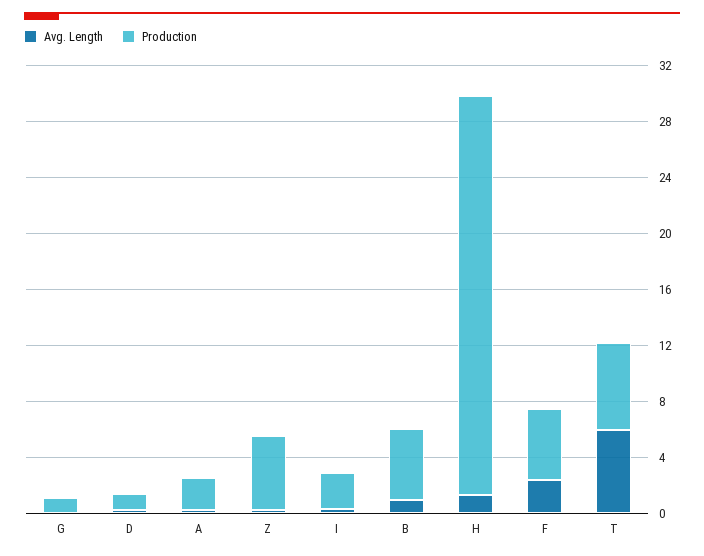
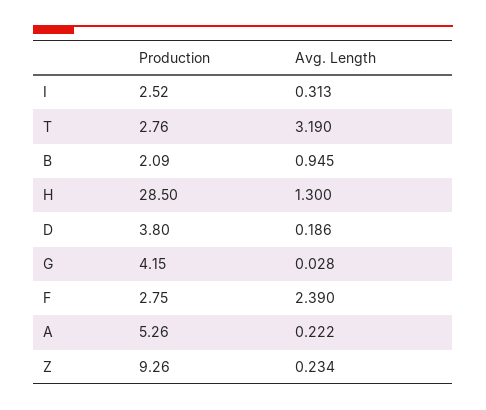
Production, G: 1 -> 4.15
Production, D: 1 -> 3.8
Production, A: 2 -> 5.26
Production, Z: 5 -> 9.26
Production, B: 5 -> 2.09
Production, F: 5 -> 2.75
Avg. Length, T: 6 -> 3.19
Production, T: 6 -> 2.76

